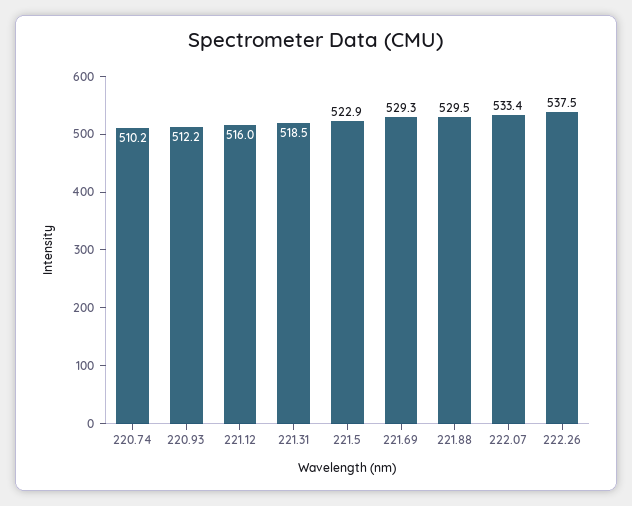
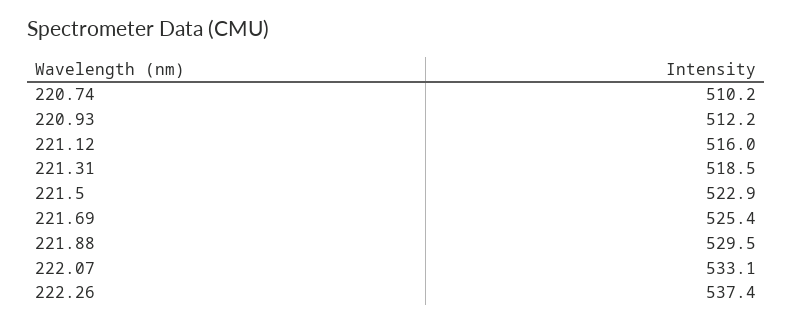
221.69: 529.3 -> 525.4
222.07: 533.4 -> 533.1
222.26: 537.5 -> 537.4

